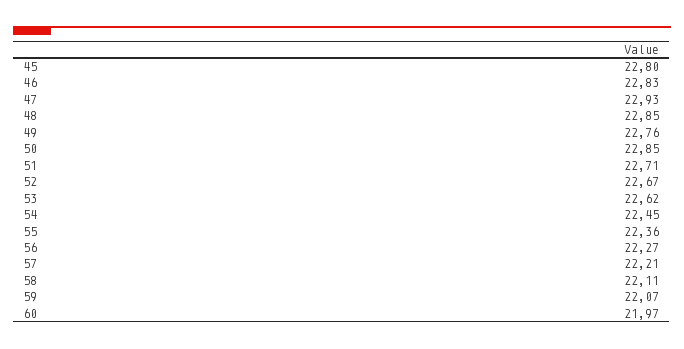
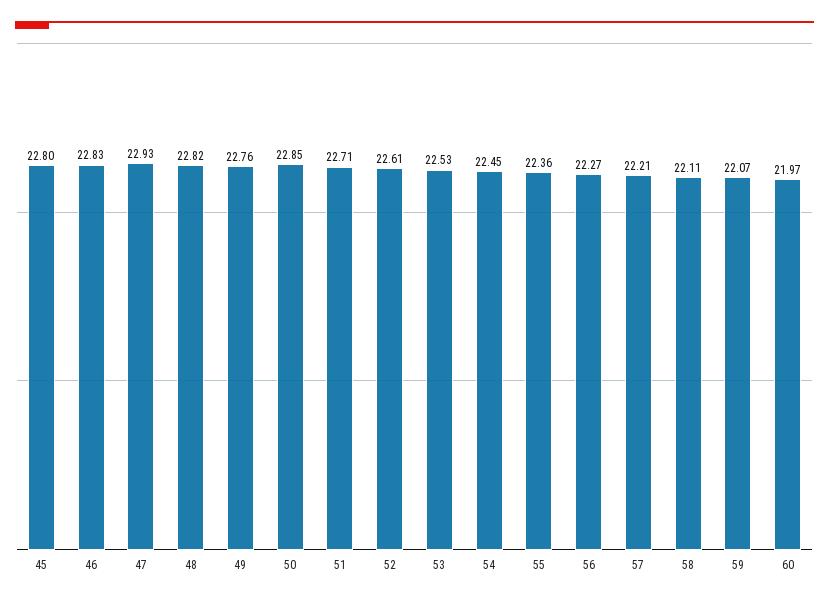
48: 22.85 -> 22.82
52: 22.67 -> 22.61
53: 22.62 -> 22.53

